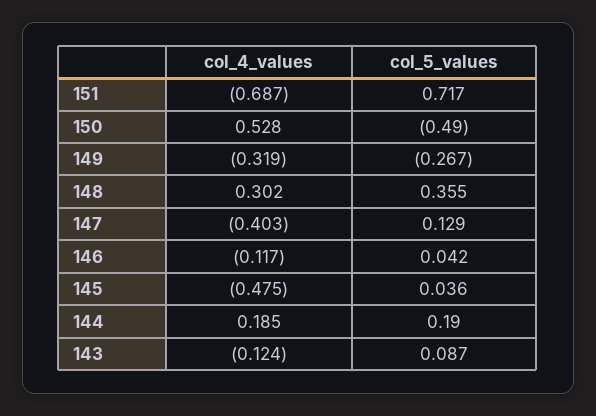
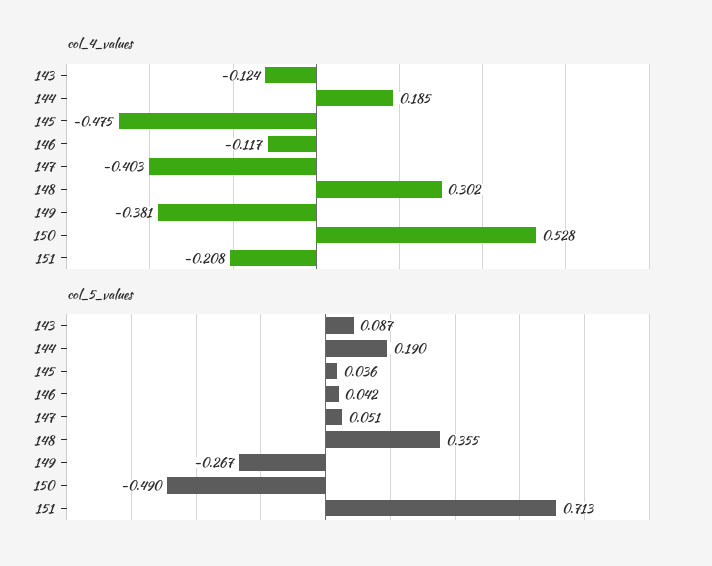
col_4_values, 151: -0.687 -> -0.208
col_5_values, 151: 0.717 -> 0.713
col_4_values, 149: -0.319 -> -0.381
col_5_values, 147: 0.129 -> 0.051

